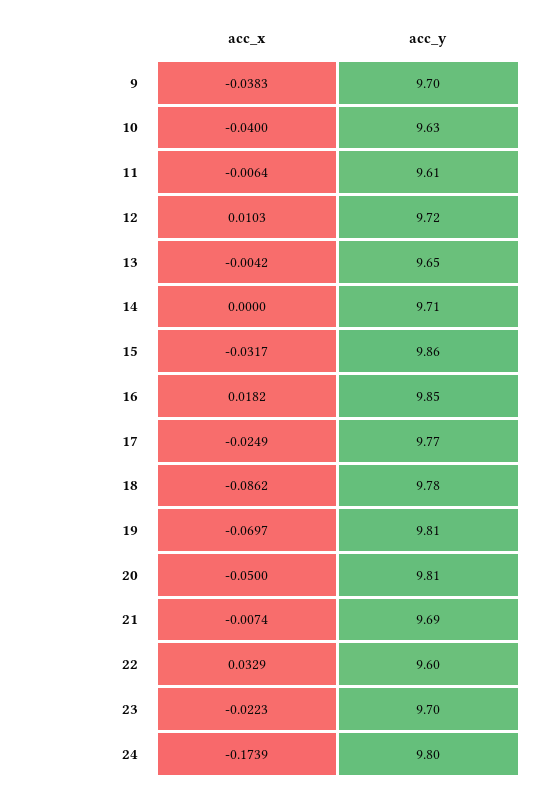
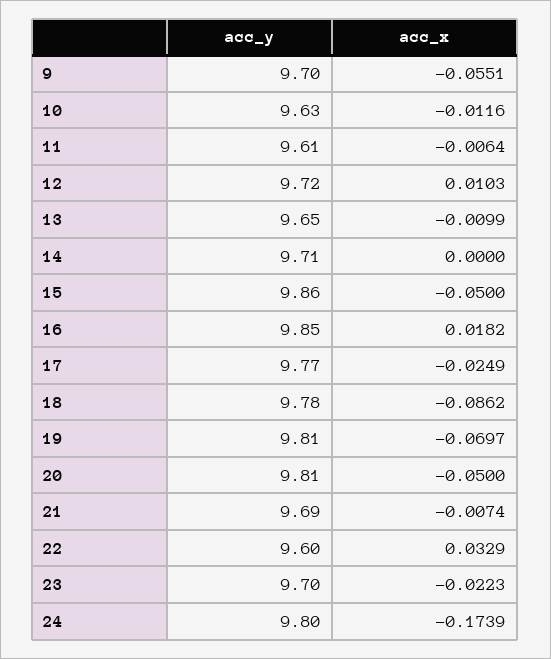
acc_x, 9: -0.0383 -> -0.0551
acc_x, 10: -0.04 -> -0.0116
acc_x, 13: -0.0042 -> -0.0099
acc_x, 15: -0.0317 -> -0.05

